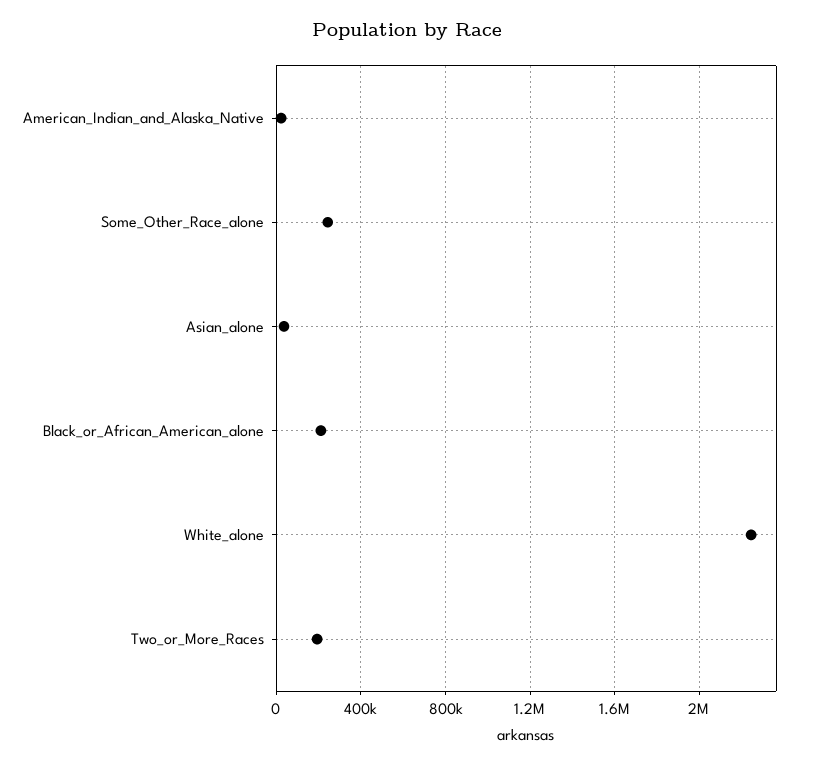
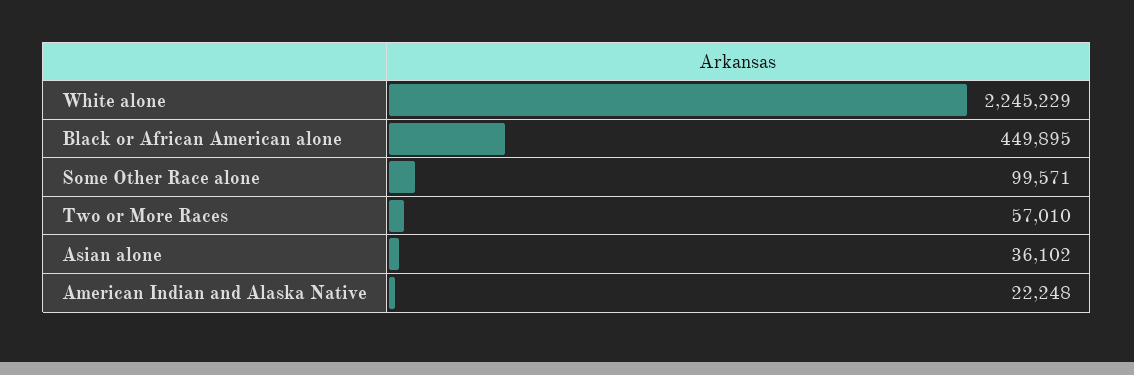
Some_Other_Race_alone: 250000 -> 99571
Black_or_African_American_alone: 200000 -> 449895
Two_or_More_Races: 200000 -> 57010

